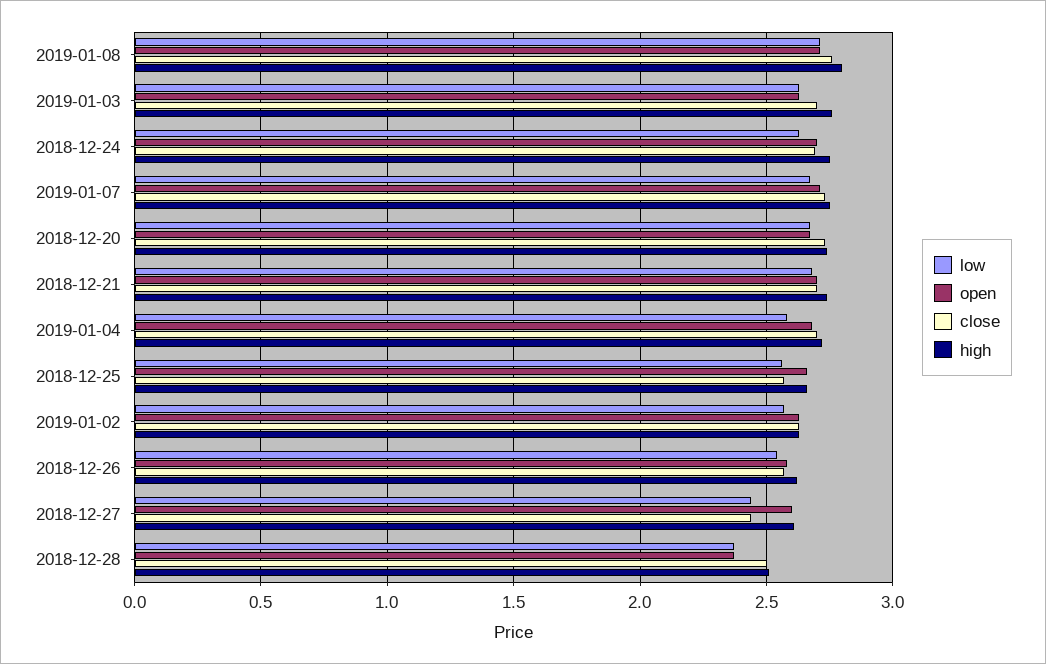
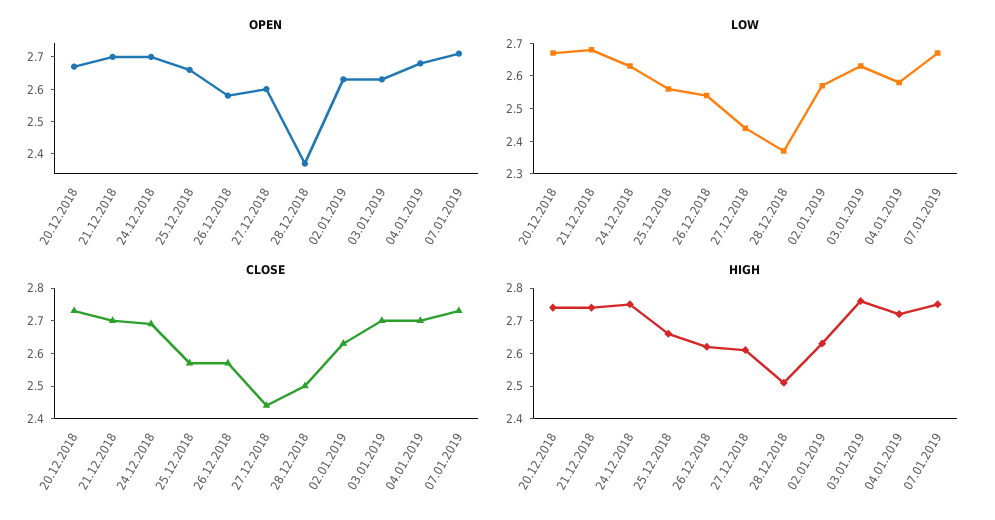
low, 2019-01-08: 2.7 -> none
open, 2019-01-08: 2.7 -> none
close, 2019-01-08: 2.75 -> none
high, 2019-01-08: 2.8 -> none

